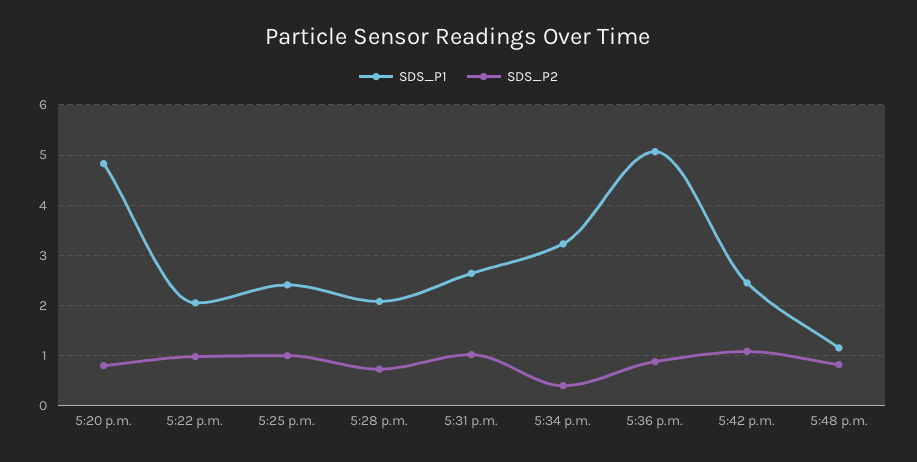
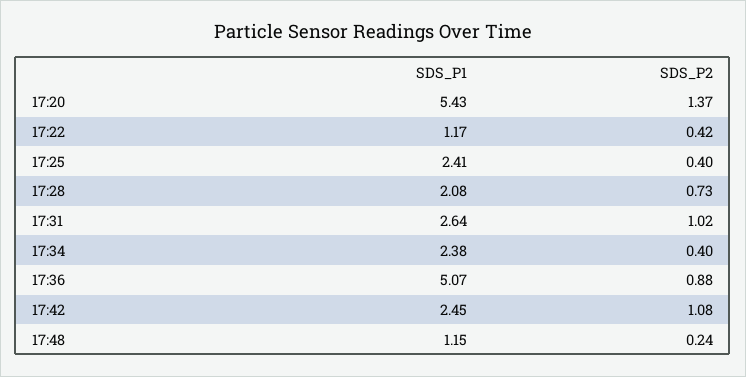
SDS_P1, 5:20 p.m.: 4.8 -> 5.43
SDS_P2, 5:20 p.m.: 0.8 -> 1.37
SDS_P1, 5:22 p.m.: 2 -> 1.17
SDS_P2, 5:22 p.m.: 1 -> 0.42
SDS_P2, 5:25 p.m.: 1 -> 0.4
SDS_P1, 5:34 p.m.: 3.2 -> 2.38
SDS_P2, 5:48 p.m.: 0.8 -> 0.24

